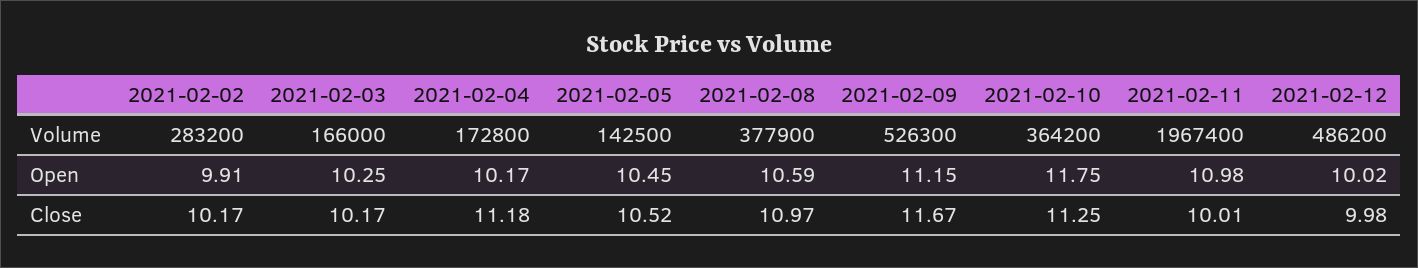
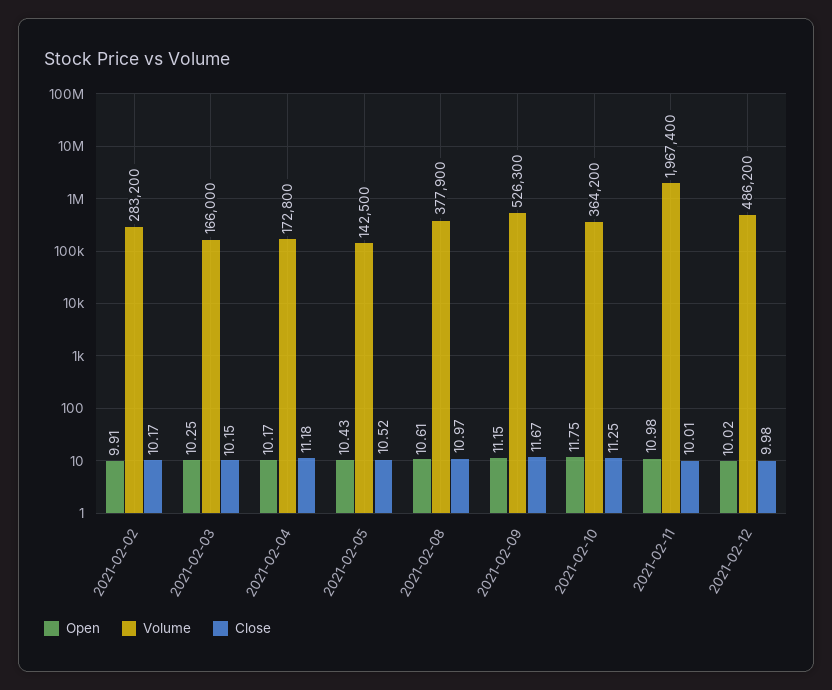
Open, 2021-02-05: 10.45 -> 10.43
Open, 2021-02-08: 10.59 -> 10.61
Close, 2021-02-03: 10.17 -> 10.15

